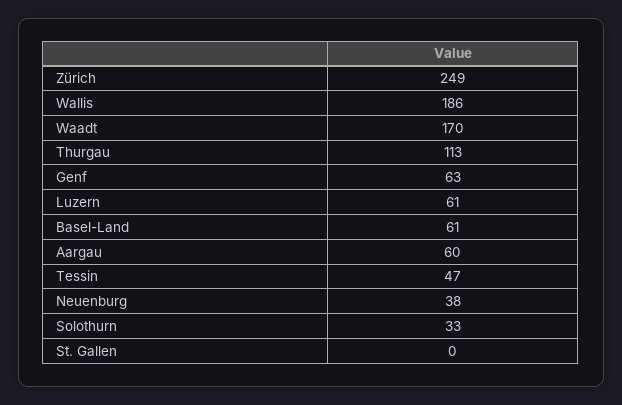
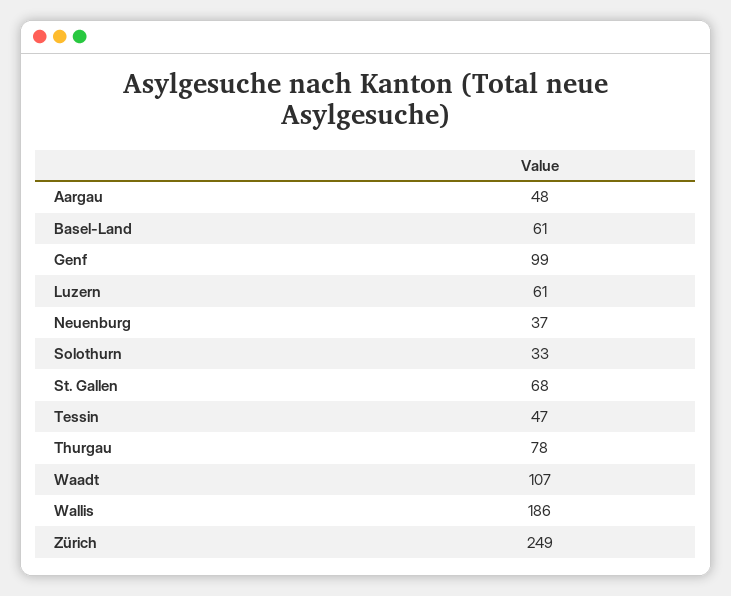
Waadt: 170 -> 107
Thurgau: 113 -> 78
Genf: 63 -> 99
Aargau: 60 -> 48
Neuenburg: 38 -> 37
St. Gallen: 0 -> 68

